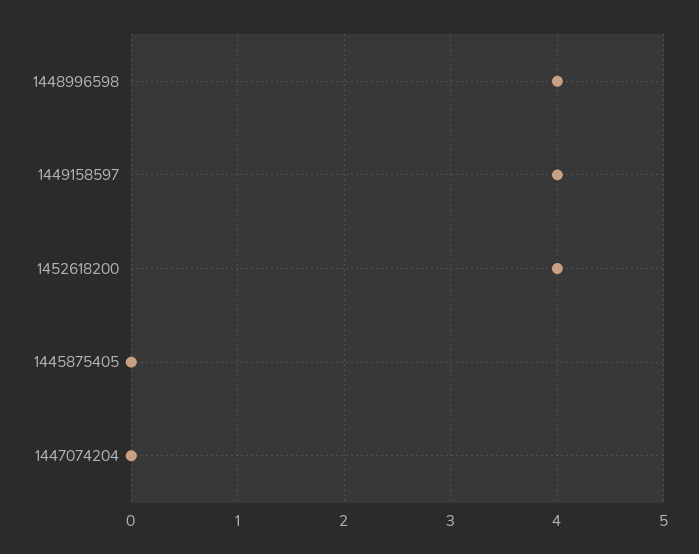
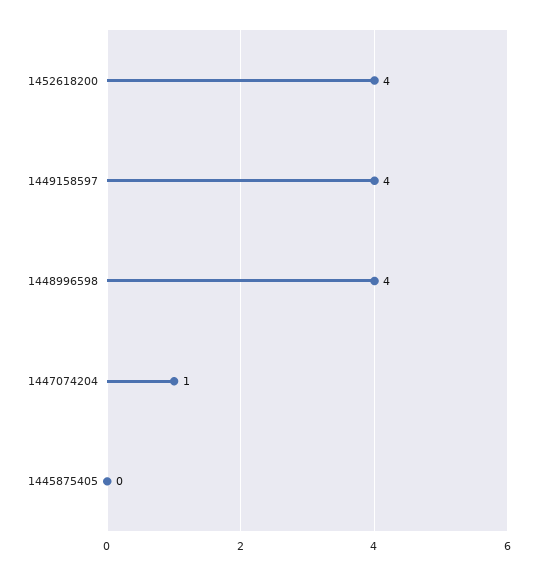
1447074204: 0 -> 1

